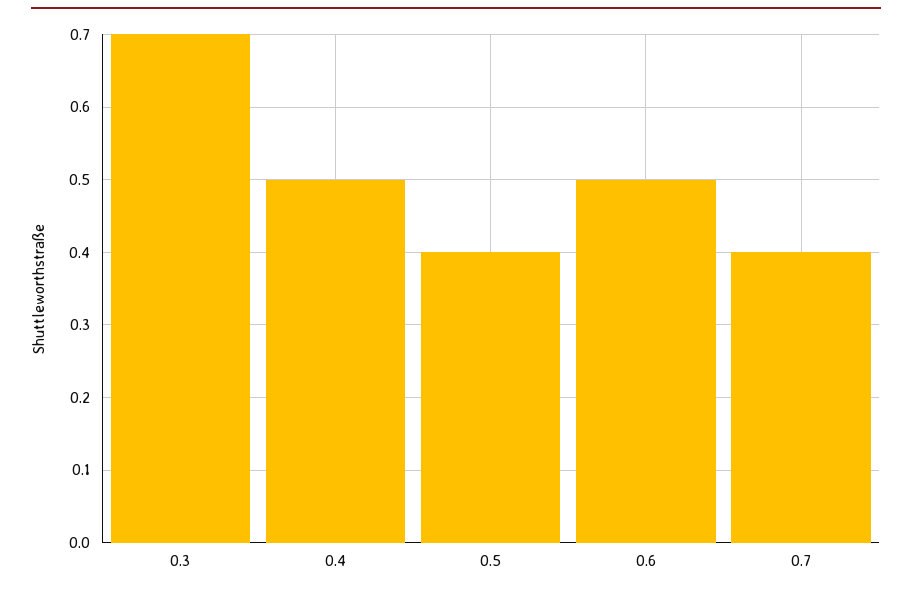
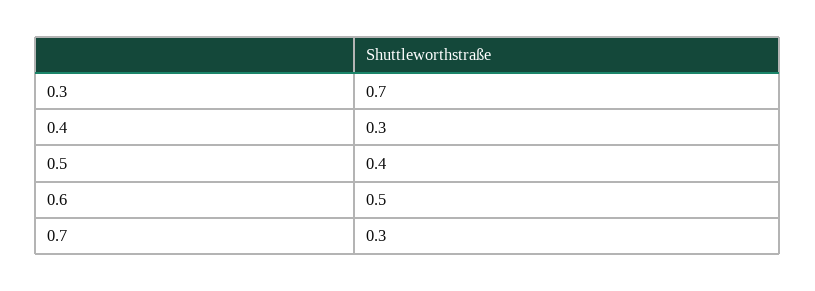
0.4: 0.5 -> 0.3
0.7: 0.4 -> 0.3

